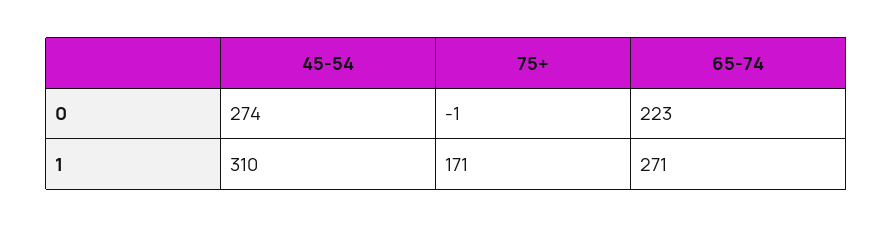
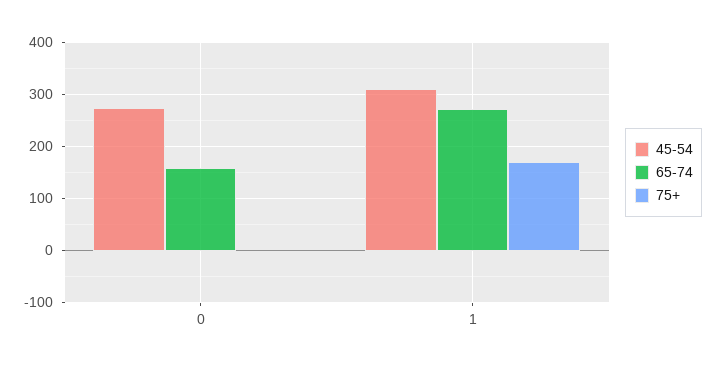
65-74, 0: 223 -> 160

